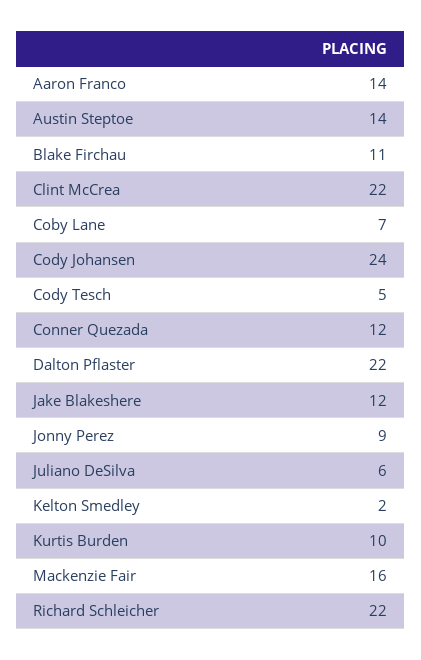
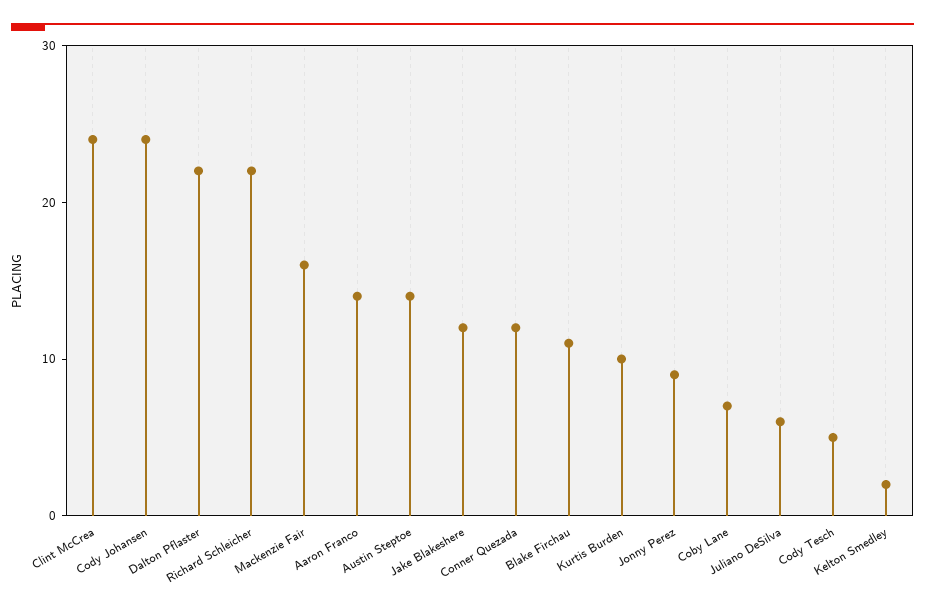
Clint McCrea: 22 -> 24

